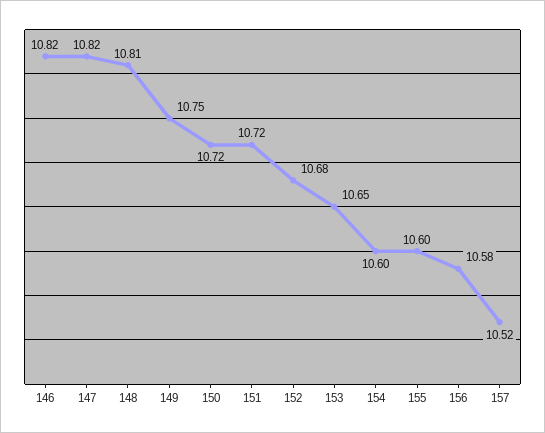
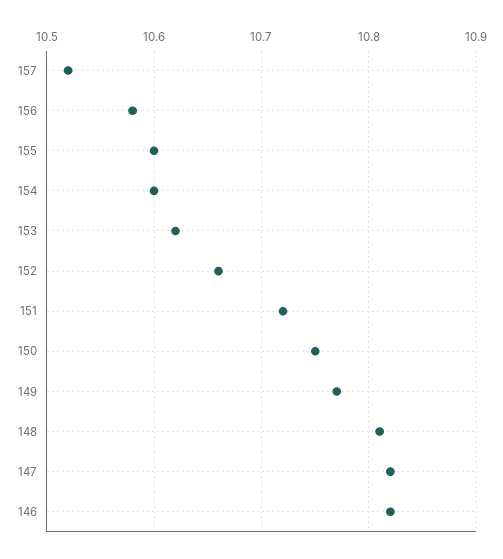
149: 10.75 -> 10.77
150: 10.72 -> 10.75
152: 10.68 -> 10.66
153: 10.65 -> 10.62

